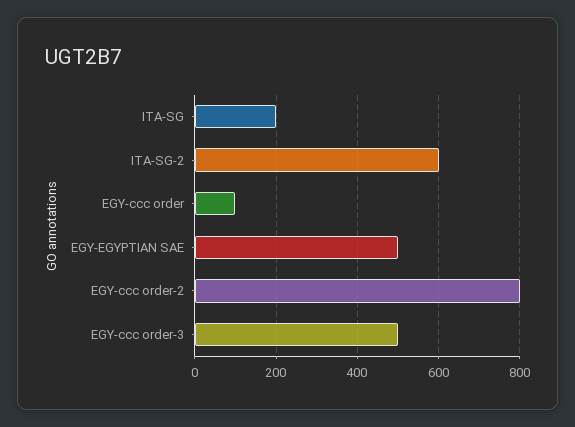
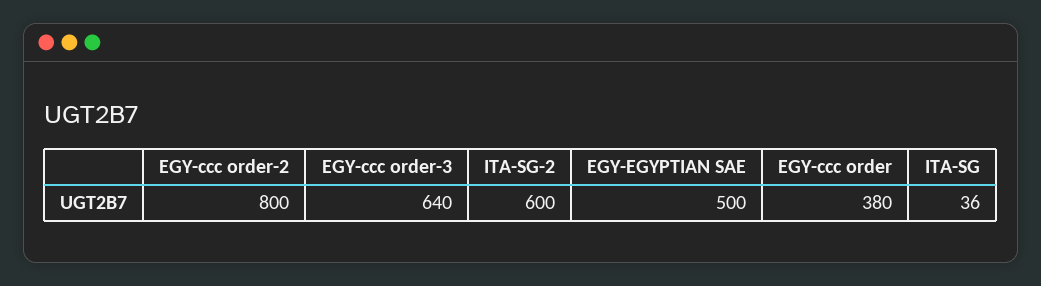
ITA-SG: 200 -> 36
EGY-ccc order: 100 -> 380
EGY-ccc order-3: 500 -> 640

